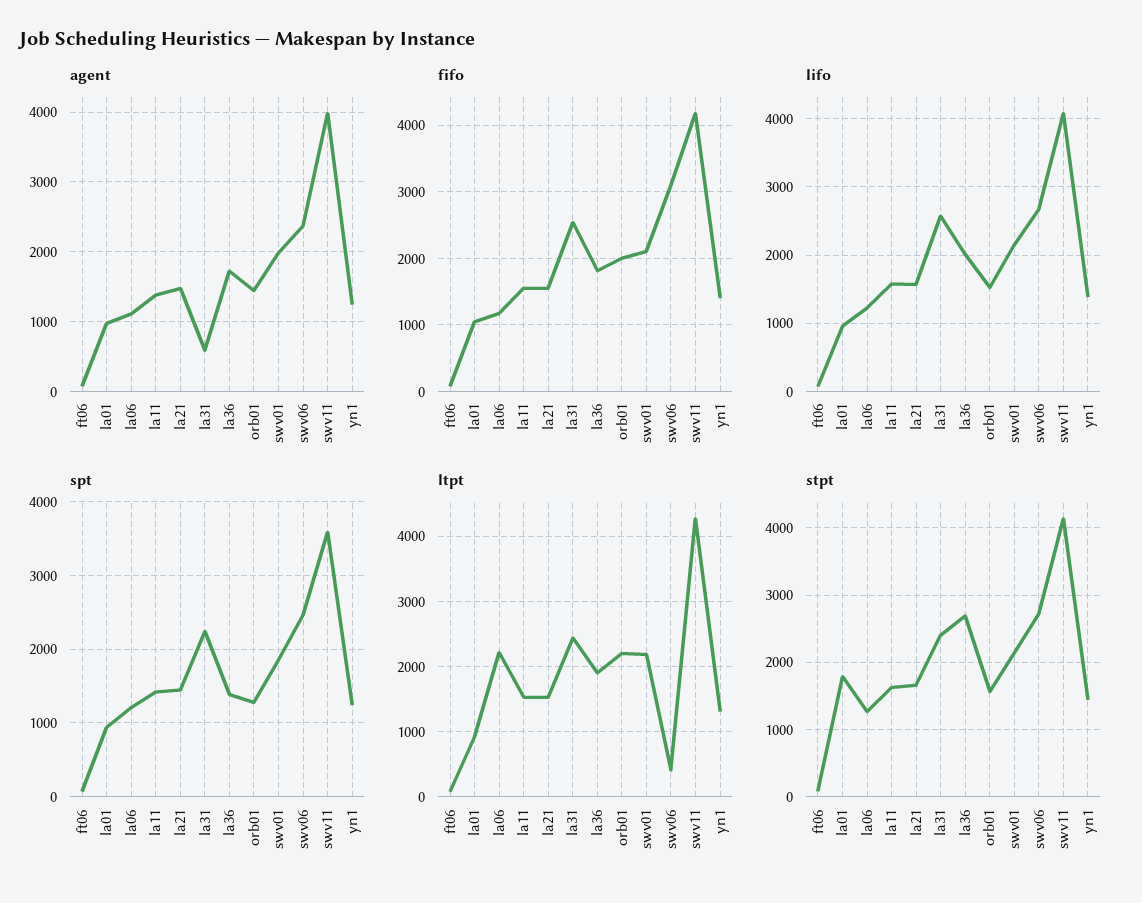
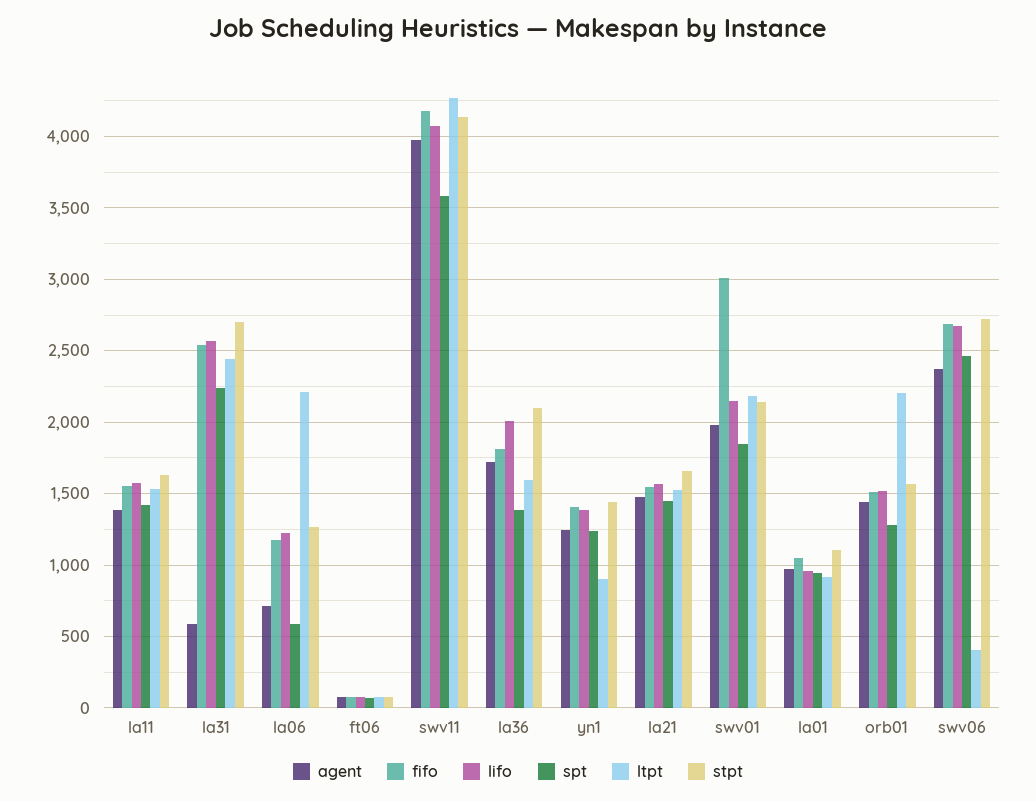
agent, la06: 1100 -> 700
fifo, orb01: 2000 -> 1500
fifo, swv01: 2100 -> 3000
fifo, swv06: 3100 -> 2700
spt, la06: 1200 -> 600
ltpt, la36: 1900 -> 1600
ltpt, yn1: 1300 -> 900
stpt, la01: 1800 -> 1100
stpt, la31: 2400 -> 2700
stpt, la36: 2700 -> 2100

